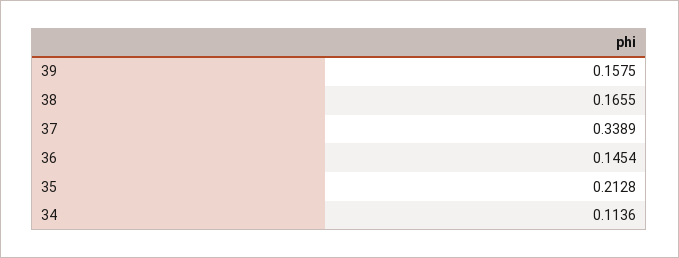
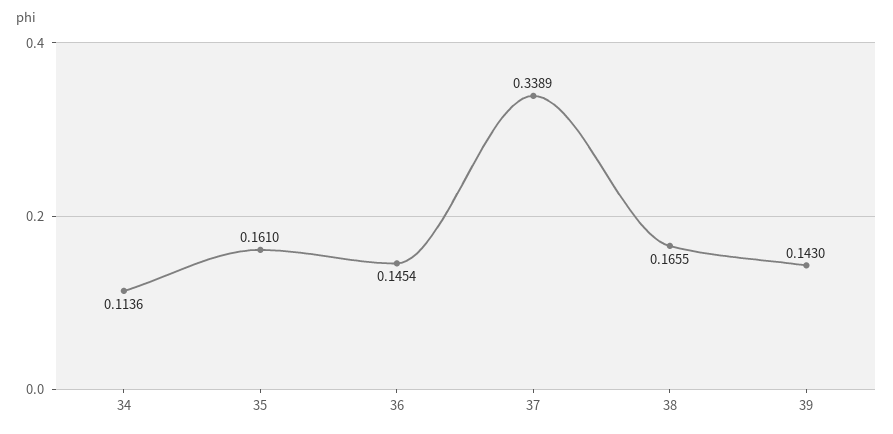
39: 0.1575 -> 0.143
35: 0.2128 -> 0.161

